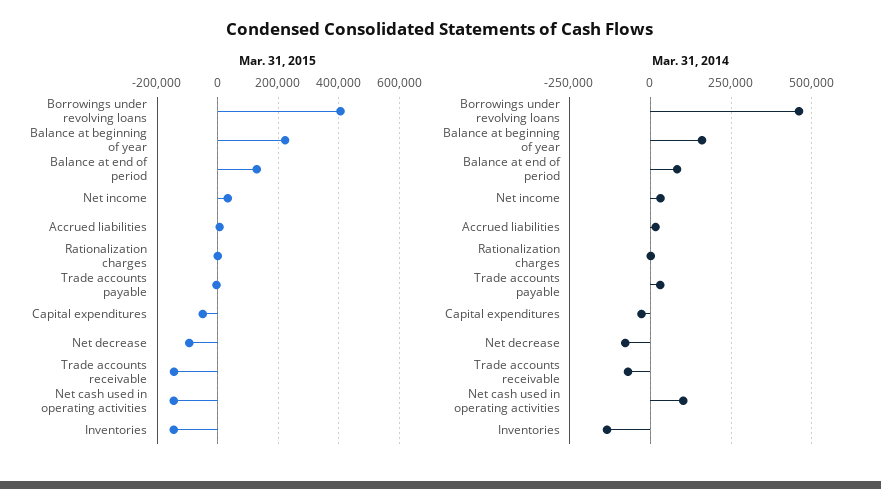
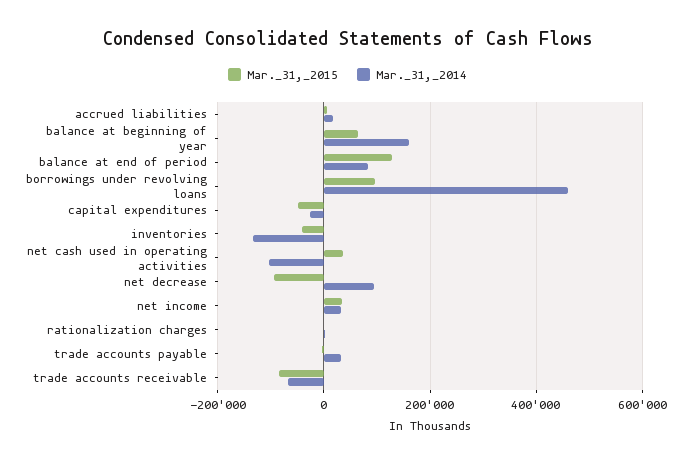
Mar. 31, 2015, Borrowings under revolving loans: 400000 -> 100000
Mar. 31, 2015, Balance at beginning of year: 220000 -> 60000
Mar. 31, 2015, Trade accounts receivable: -140000 -> -80000
Mar. 31, 2015, Net cash used in operating activities: -140000 -> 40000
Mar. 31, 2015, Inventories: -140000 -> -40000
Mar. 31, 2014, Net decrease: -75000 -> 100000
Mar. 31, 2014, Net cash used in operating activities: 100000 -> -100000

